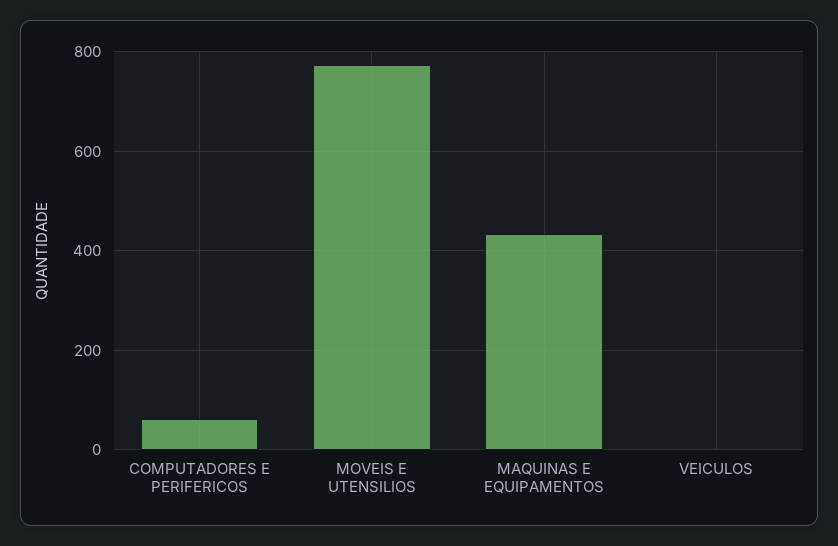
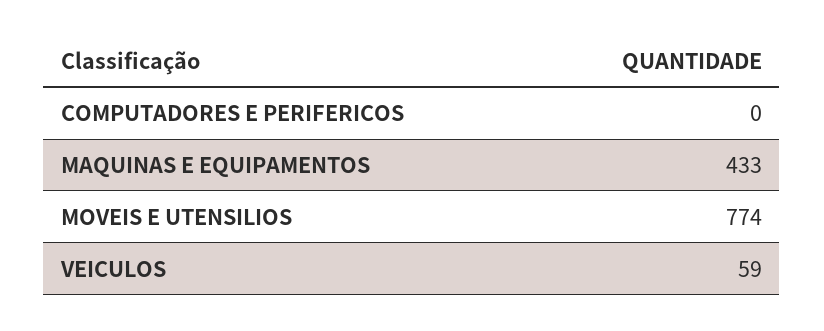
COMPUTADORES E PERIFERICOS: 60 -> 0
VEICULOS: 0 -> 59

